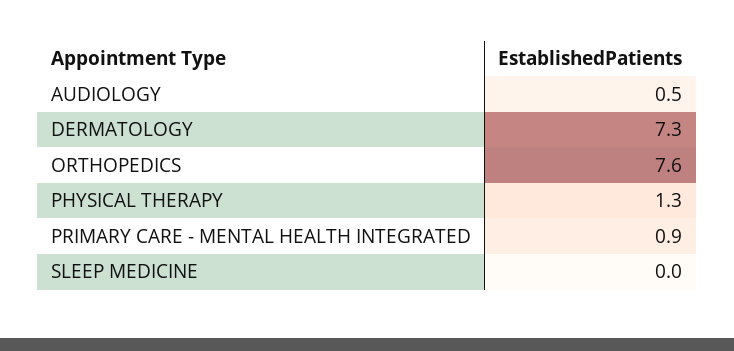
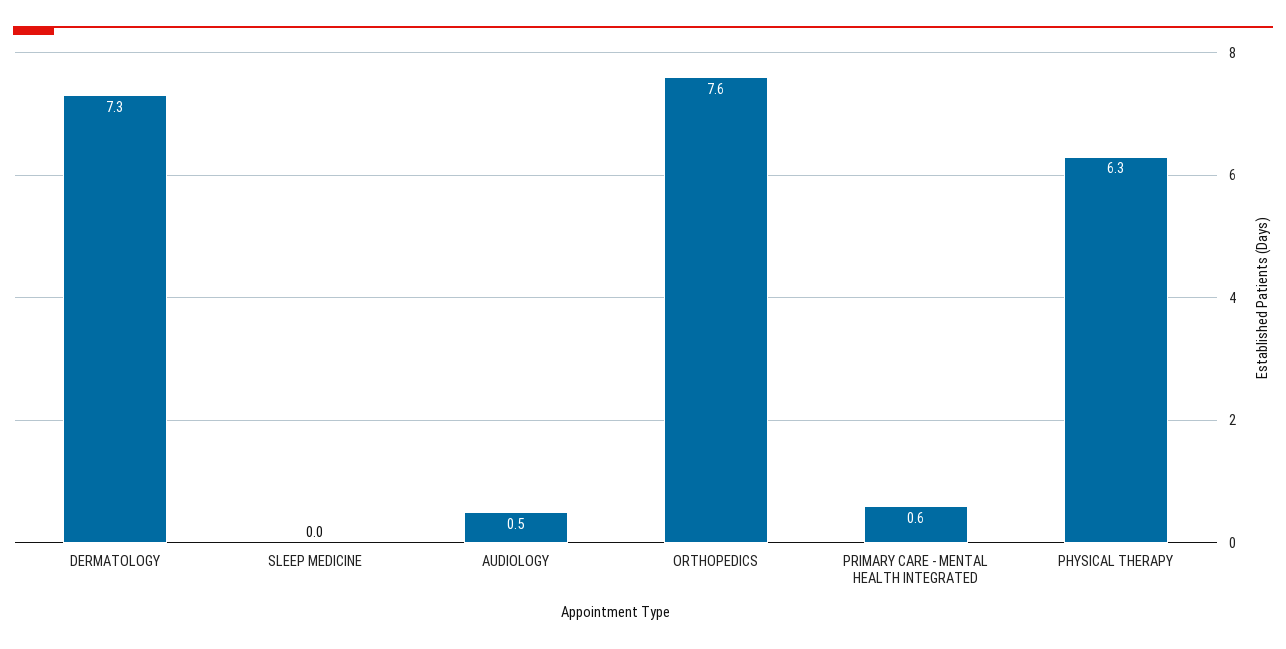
PHYSICAL THERAPY: 1.3 -> 6.3
PRIMARY CARE - MENTAL HEALTH INTEGRATED: 0.9 -> 0.6

